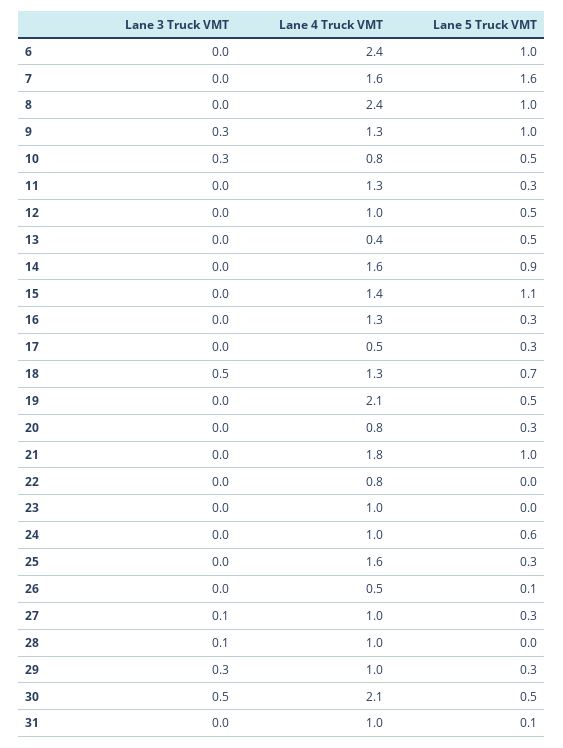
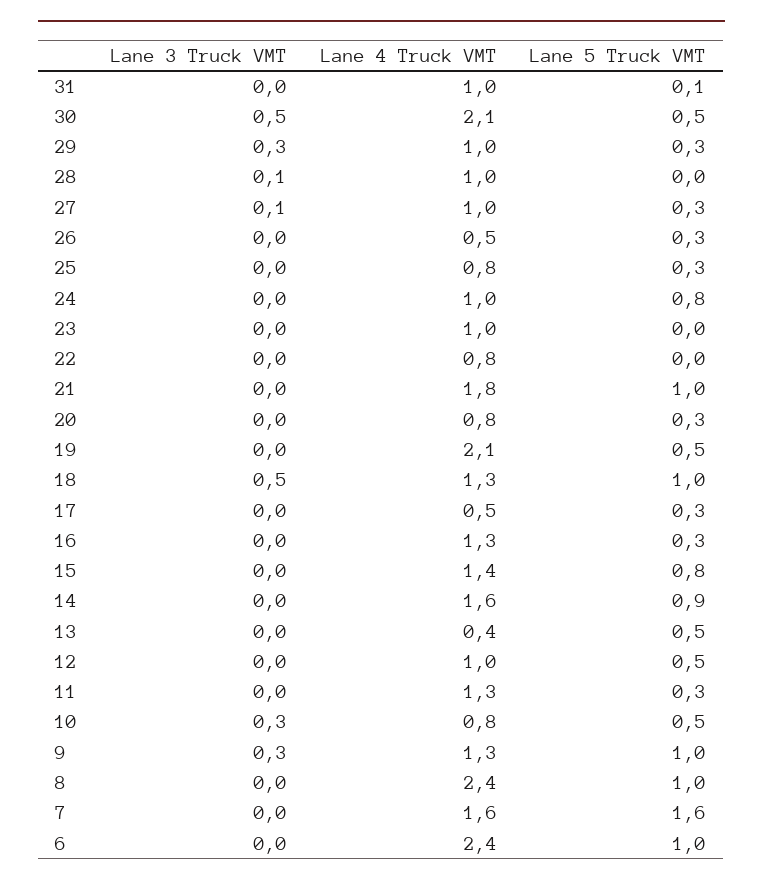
Lane 5 Truck VMT, 15: 1.1 -> 0.8
Lane 5 Truck VMT, 18: 0.7 -> 1
Lane 5 Truck VMT, 24: 0.6 -> 0.8
Lane 4 Truck VMT, 25: 1.6 -> 0.8
Lane 5 Truck VMT, 26: 0.1 -> 0.3

